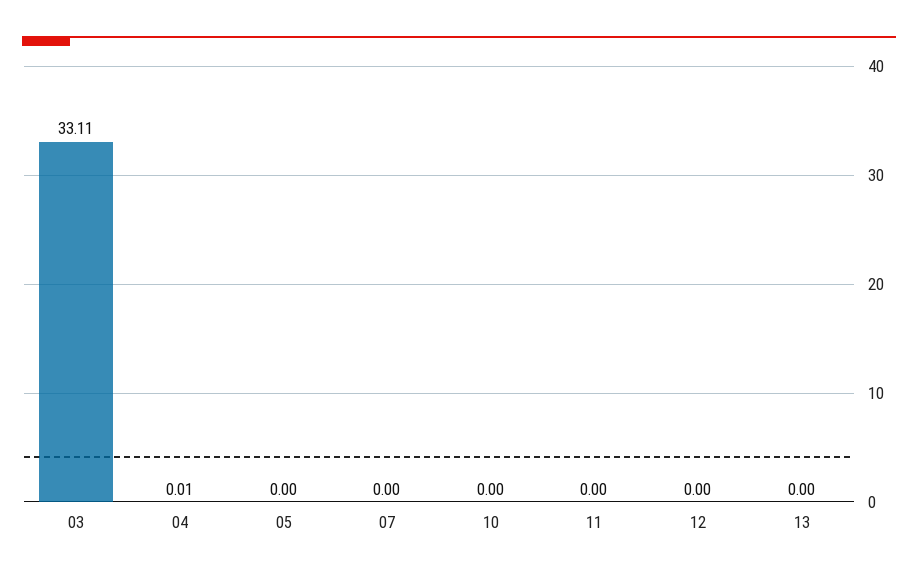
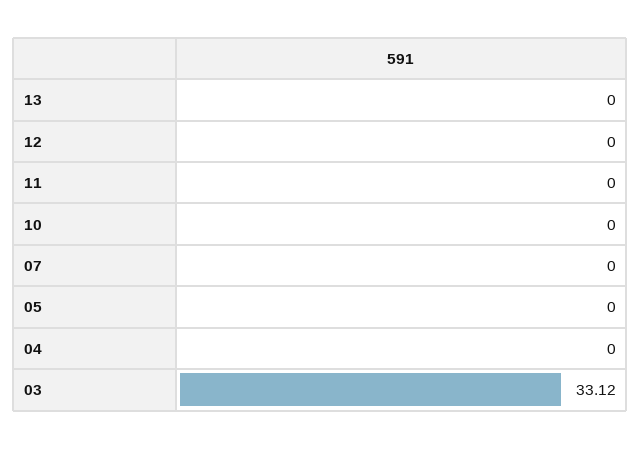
03: 33.11 -> 33.12
04: 0.01 -> 0

